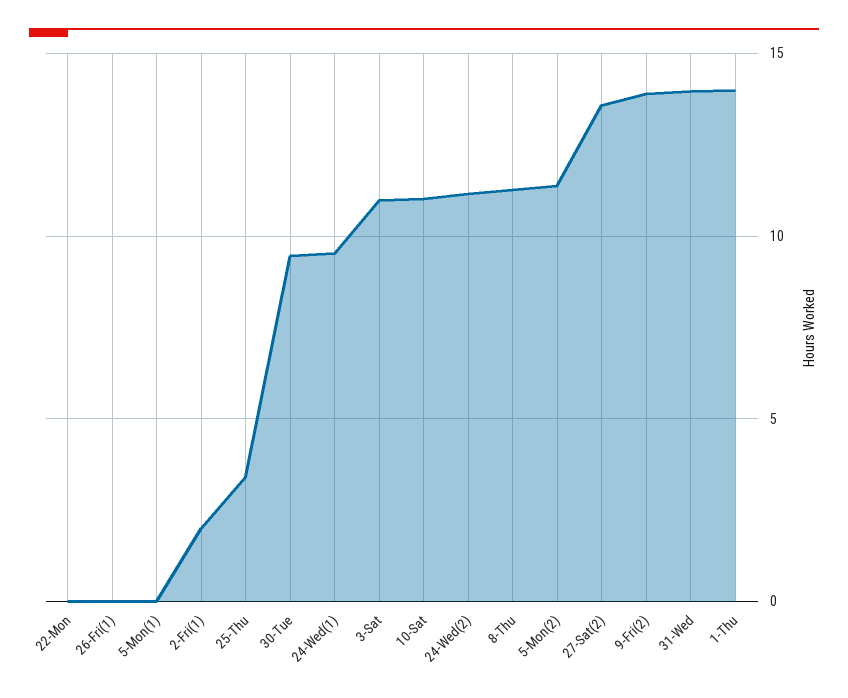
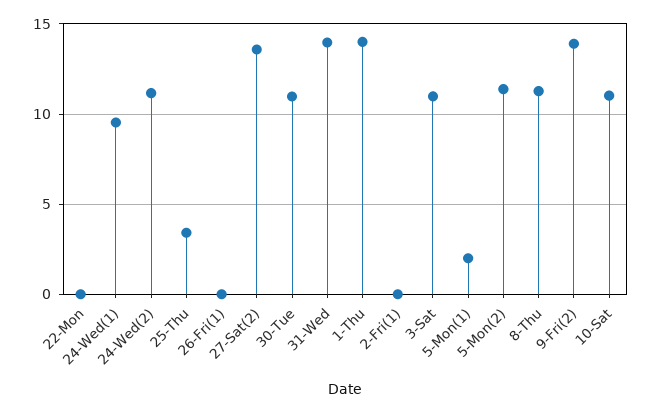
5-Mon(1): 0 -> 2
2-Fri(1): 2 -> 0
30-Tue: 9.5 -> 11

